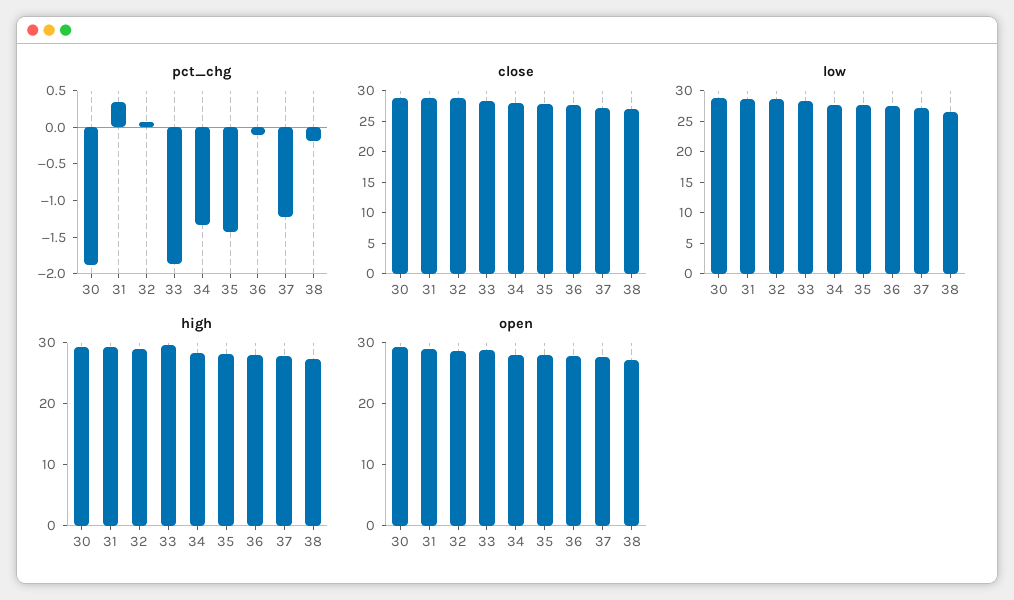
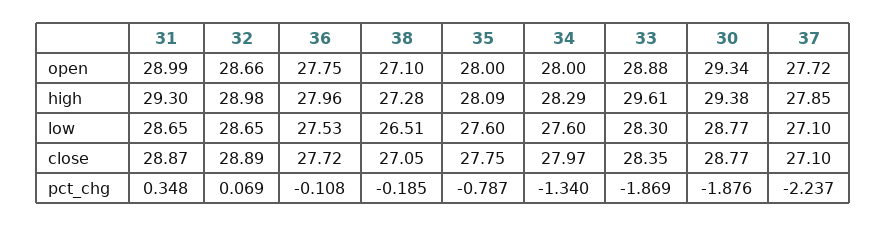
pct_chg, 35: -1.5 -> -0.787
pct_chg, 37: -1.25 -> -2.237

